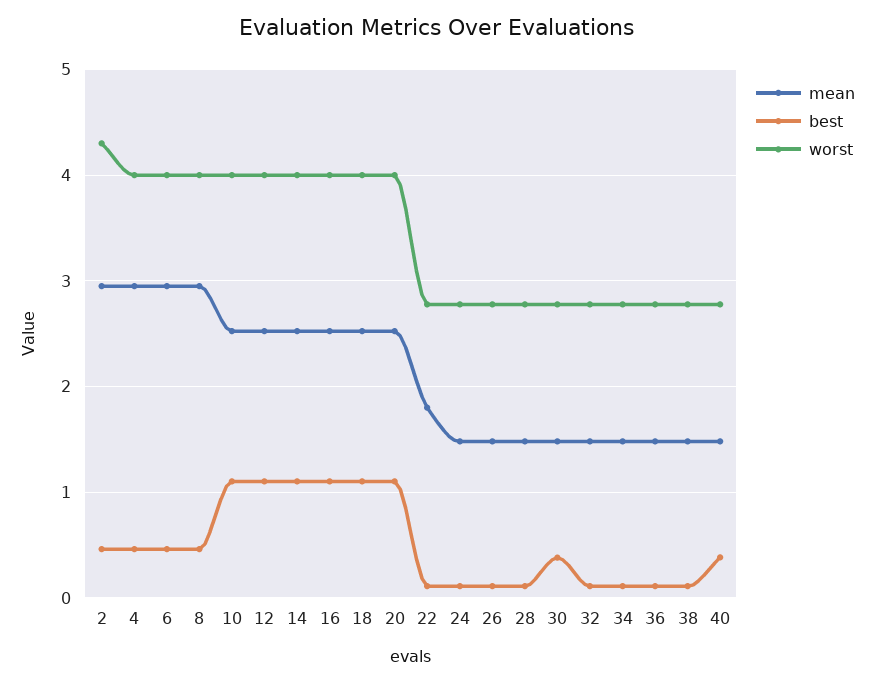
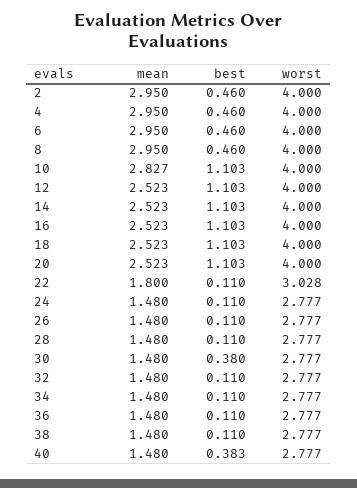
worst, 2: 4.3 -> 4
mean, 10: 2.5 -> 2.827
worst, 22: 2.8 -> 3.028

